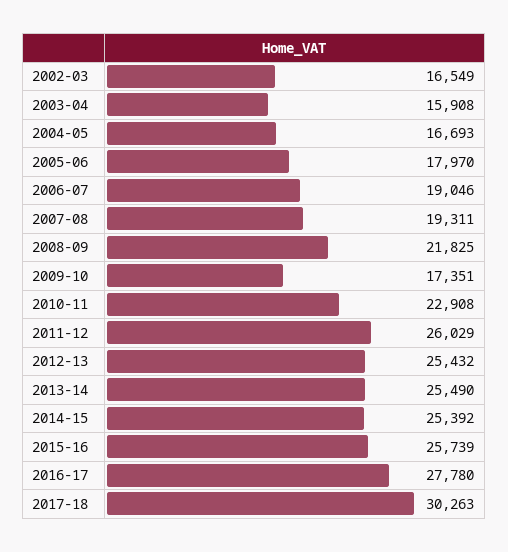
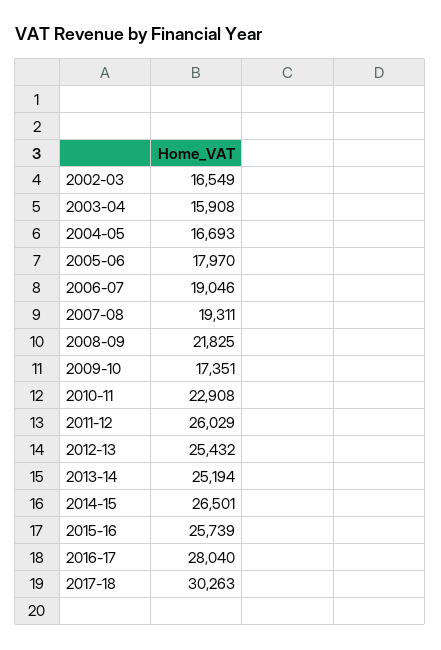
2013-14: 25490 -> 25194
2014-15: 25392 -> 26501
2016-17: 27780 -> 28040

